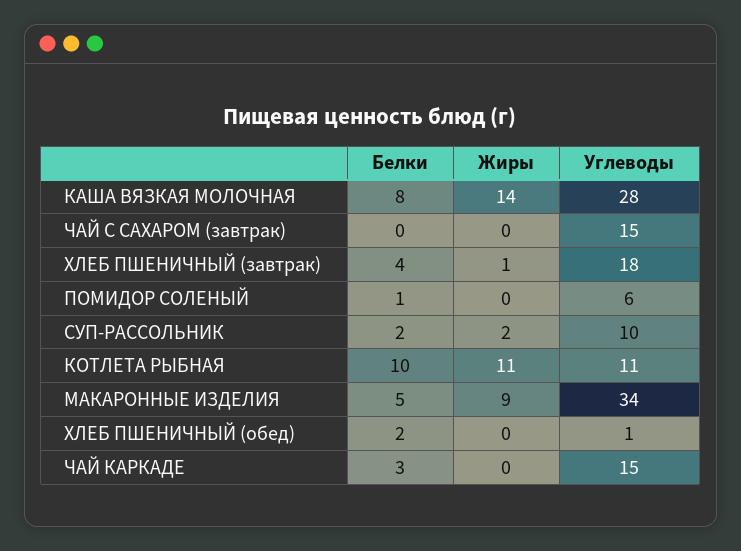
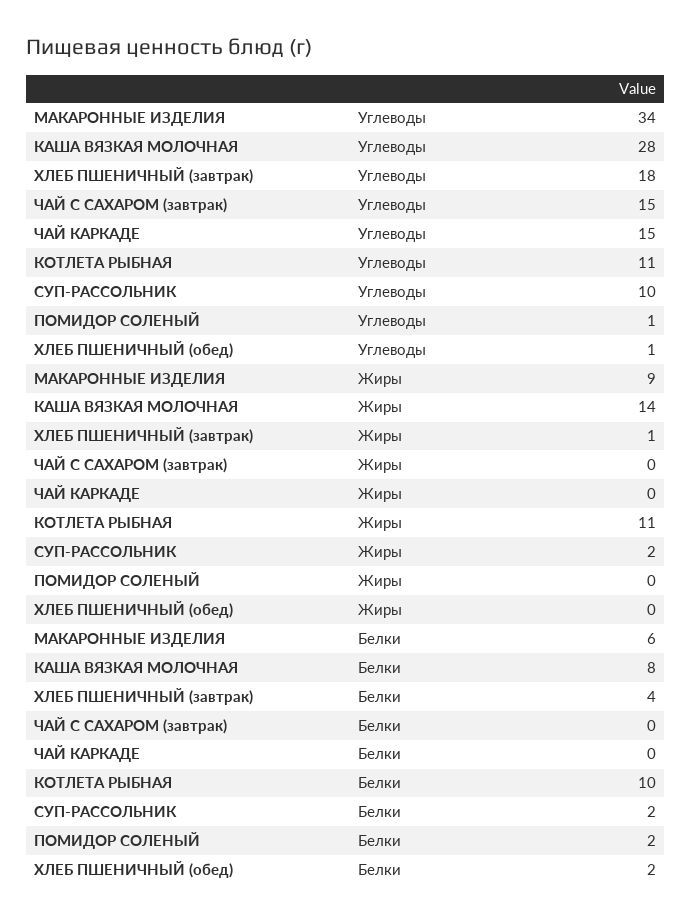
Белки, ПОМИДОР СОЛЕНЫЙ: 1 -> 2
Углеводы, ПОМИДОР СОЛЕНЫЙ: 6 -> 1
Белки, МАКАРОННЫЕ ИЗДЕЛИЯ: 5 -> 6
Белки, ЧАЙ КАРКАДЕ: 3 -> 0

